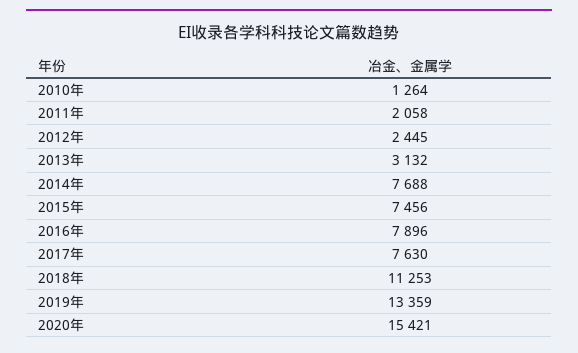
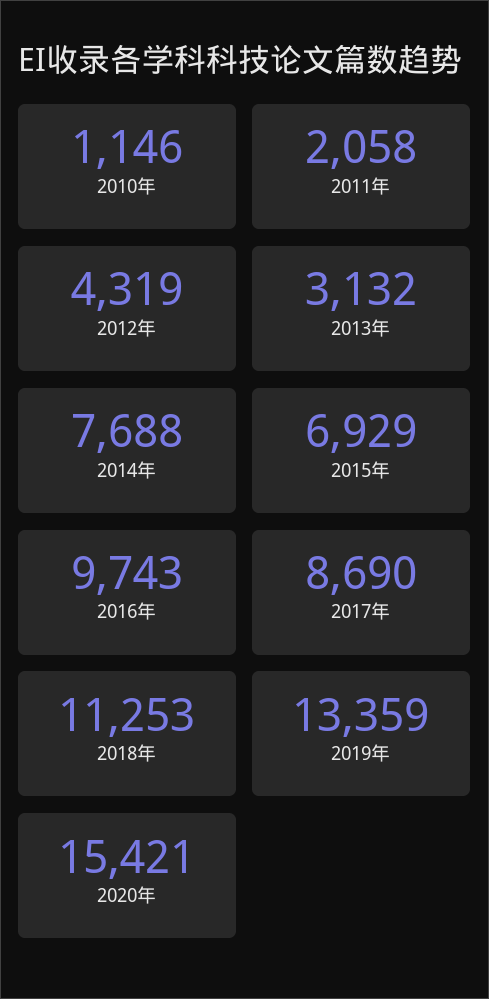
2010年: 1264 -> 1146
2012年: 2445 -> 4319
2015年: 7456 -> 6929
2016年: 7896 -> 9743
2017年: 7630 -> 8690

